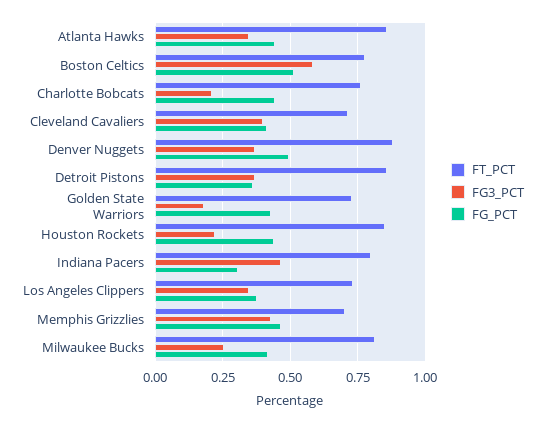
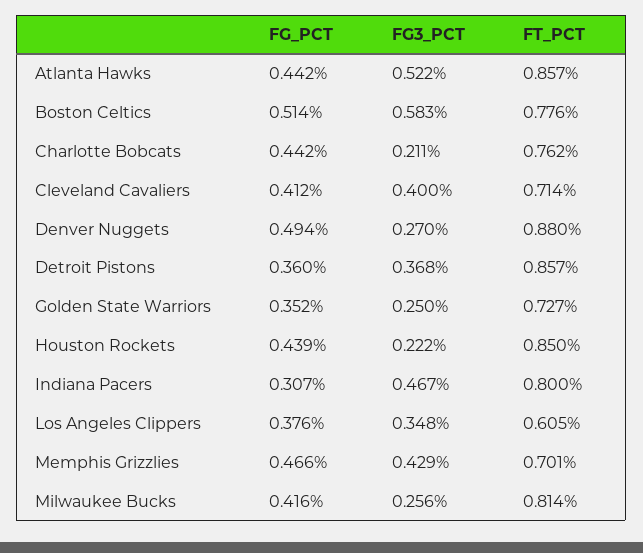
FG3_PCT, Atlanta Hawks: 0.35 -> 0.522
FG3_PCT, Denver Nuggets: 0.375 -> 0.27
FG3_PCT, Golden State Warriors: 0.175 -> 0.25
FG_PCT, Golden State Warriors: 0.425 -> 0.352
FT_PCT, Los Angeles Clippers: 0.725 -> 0.605

